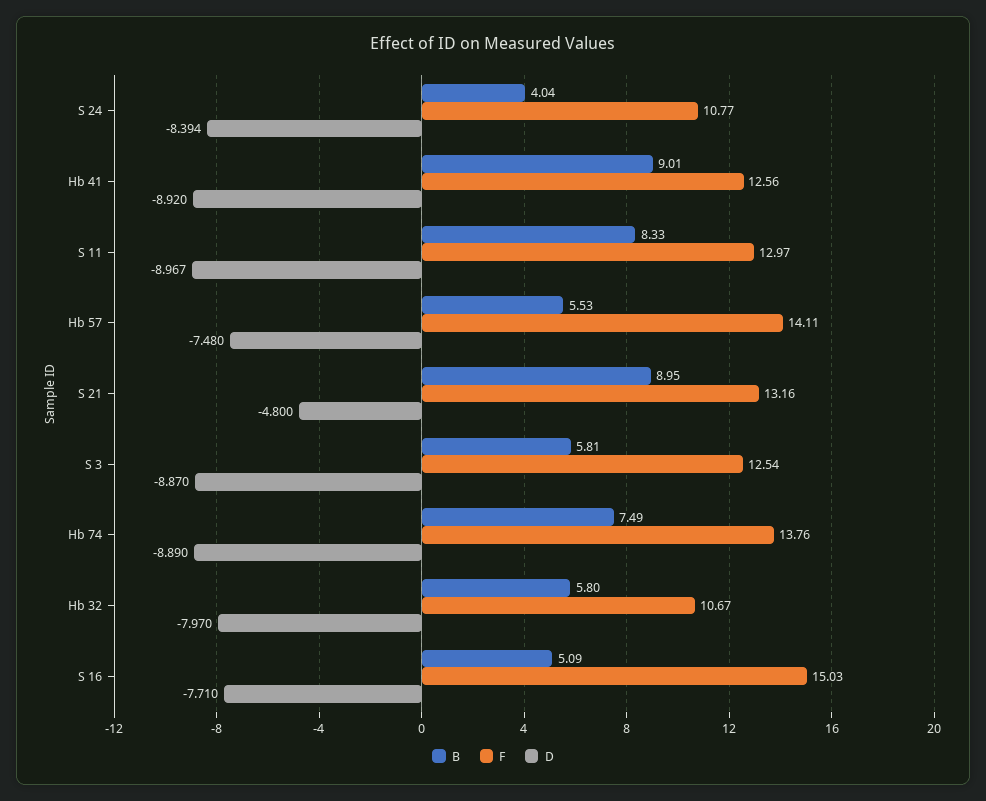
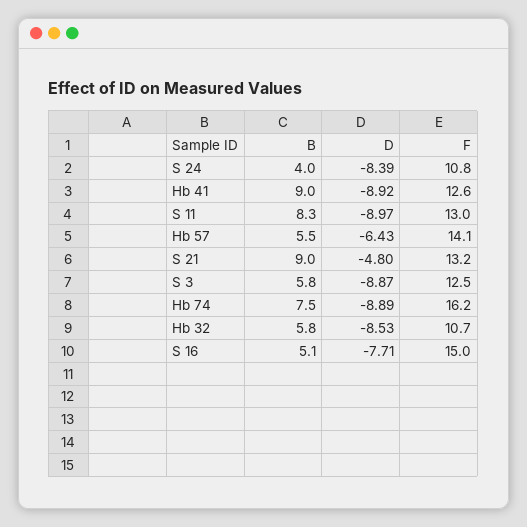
D, Hb 57: -7.48 -> -6.43
F, Hb 74: 13.76 -> 16.2
D, Hb 32: -7.97 -> -8.53

